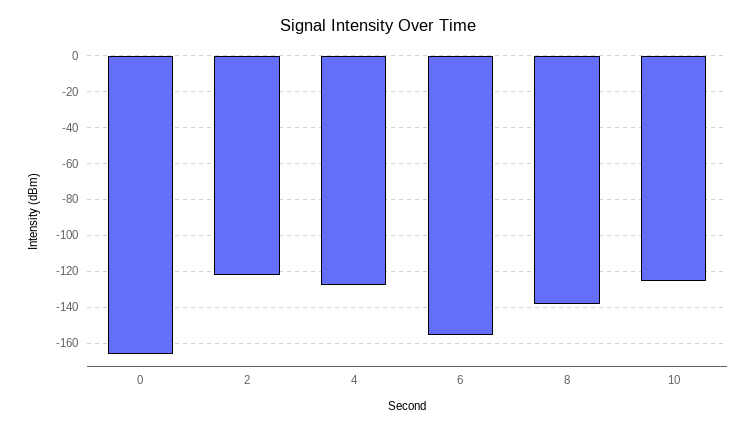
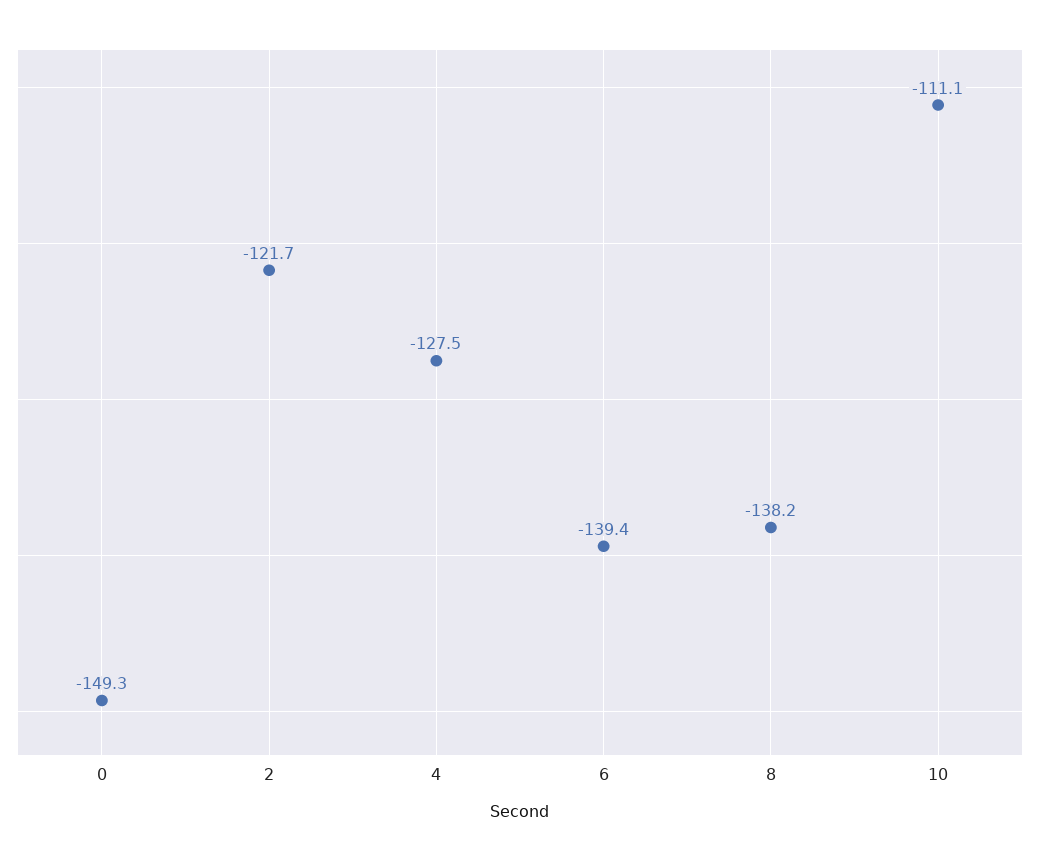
0: -165 -> -149.3
6: -155 -> -139.4
10: -125 -> -111.1

